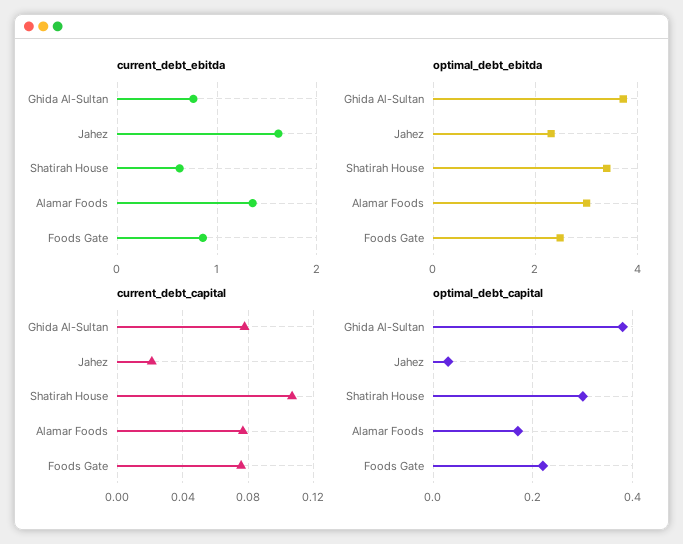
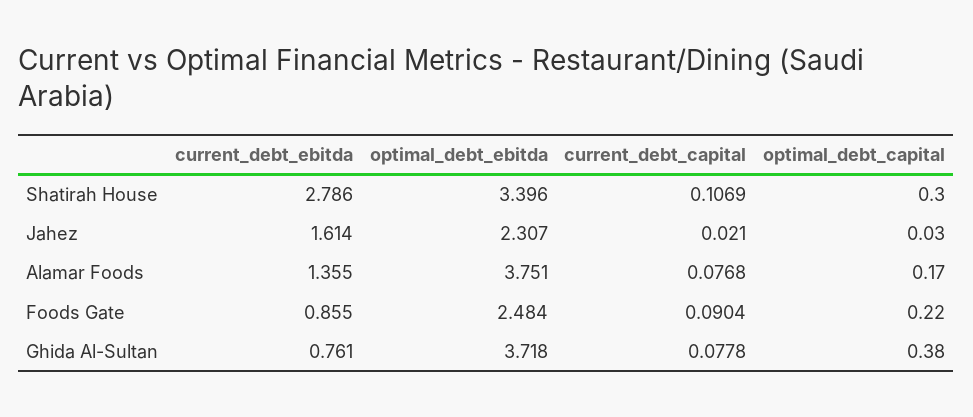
current_debt_ebitda, Shatirah House: 0.6 -> 2.786
optimal_debt_ebitda, Alamar Foods: 3 -> 3.751
current_debt_capital, Foods Gate: 0.075 -> 0.0904

